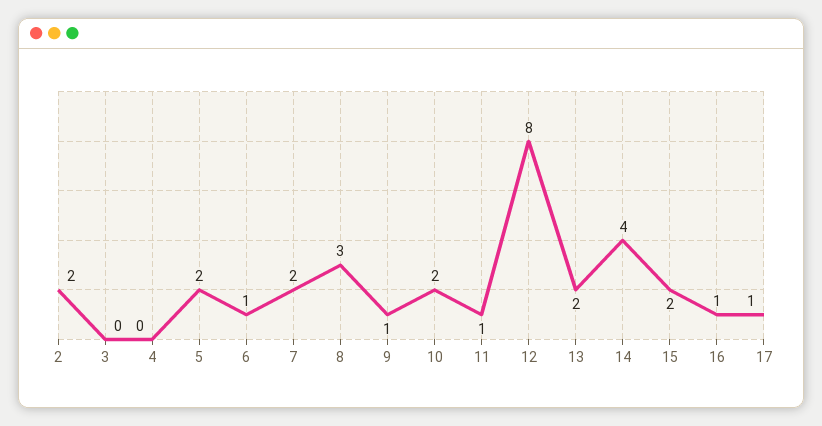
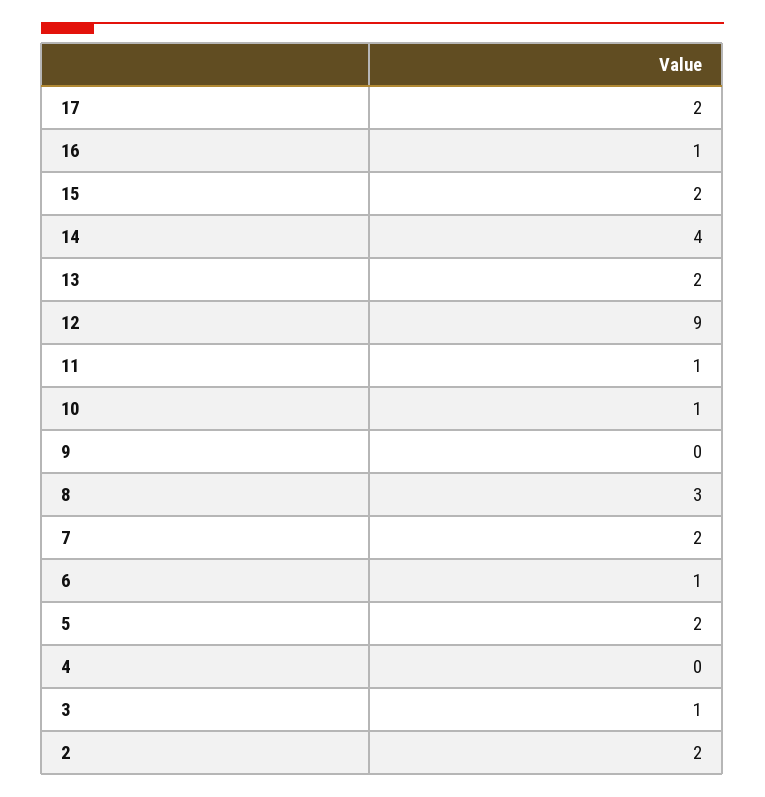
3: 0 -> 1
9: 1 -> 0
10: 2 -> 1
12: 8 -> 9
17: 1 -> 2

